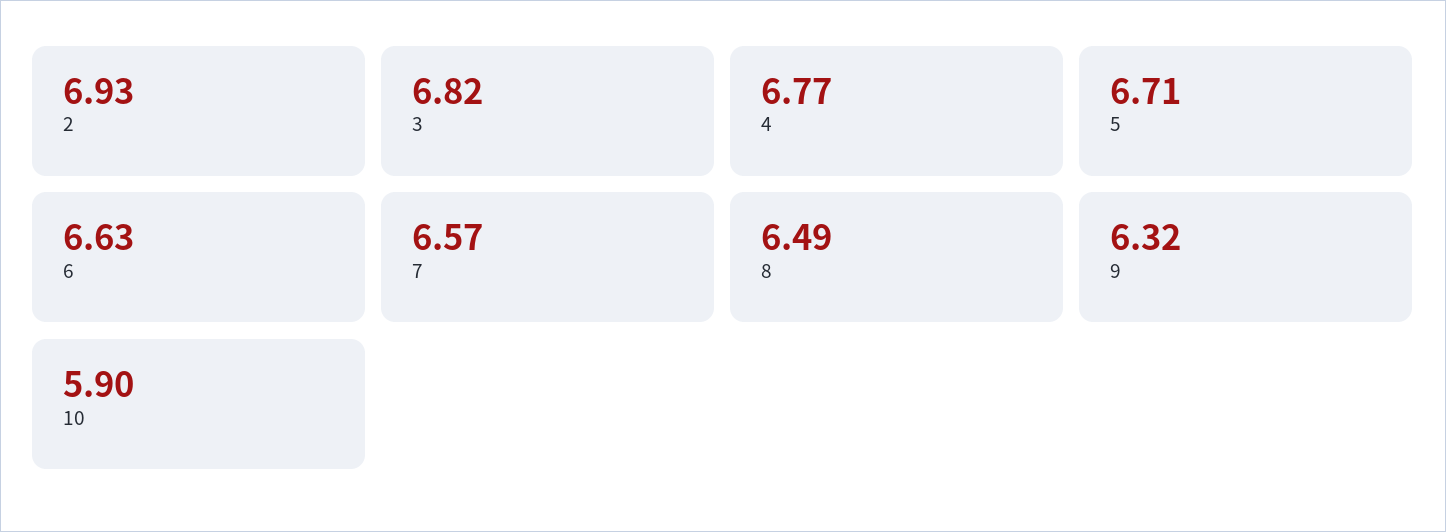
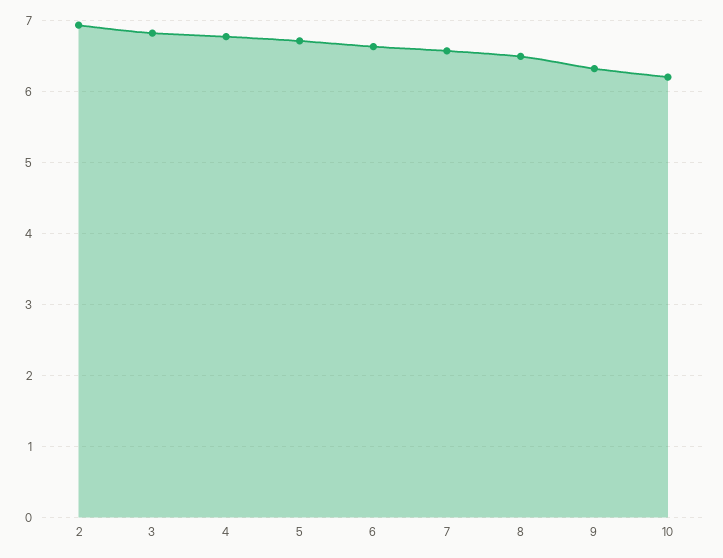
10: 5.9 -> 6.2

